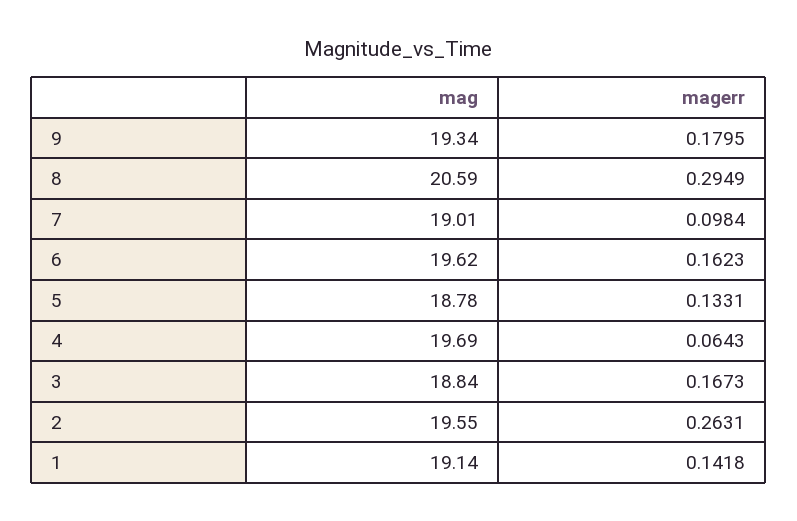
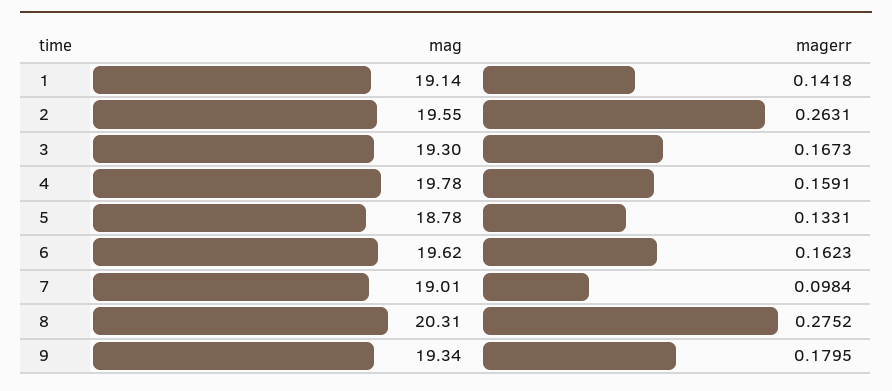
mag, 8: 20.59 -> 20.31
magerr, 8: 0.2949 -> 0.2752
mag, 4: 19.69 -> 19.78
magerr, 4: 0.0643 -> 0.1591
mag, 3: 18.84 -> 19.3

